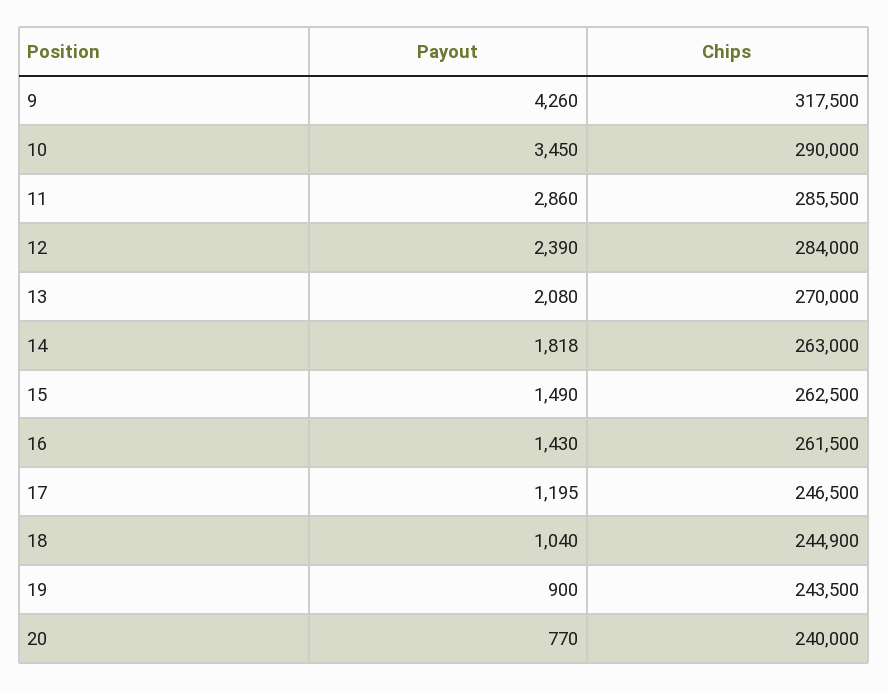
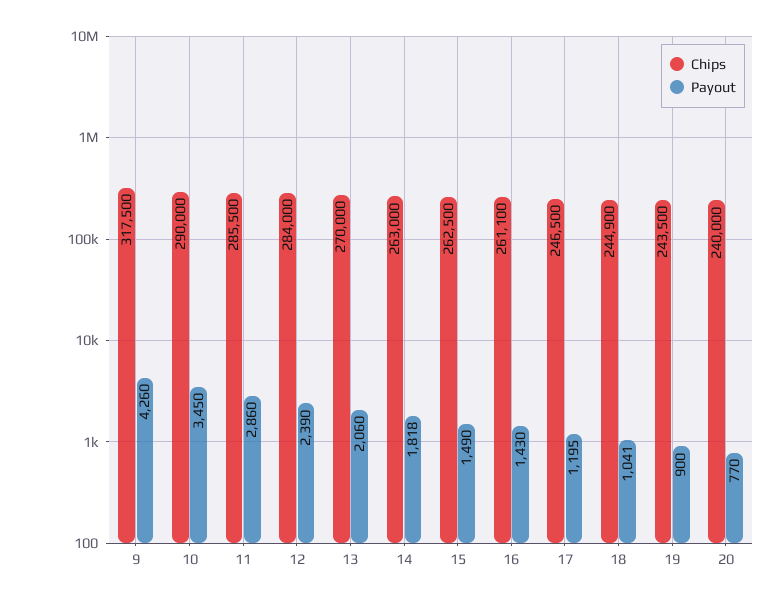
Payout, 13: 2080 -> 2060
Chips, 16: 261500 -> 261100
Payout, 18: 1040 -> 1041

